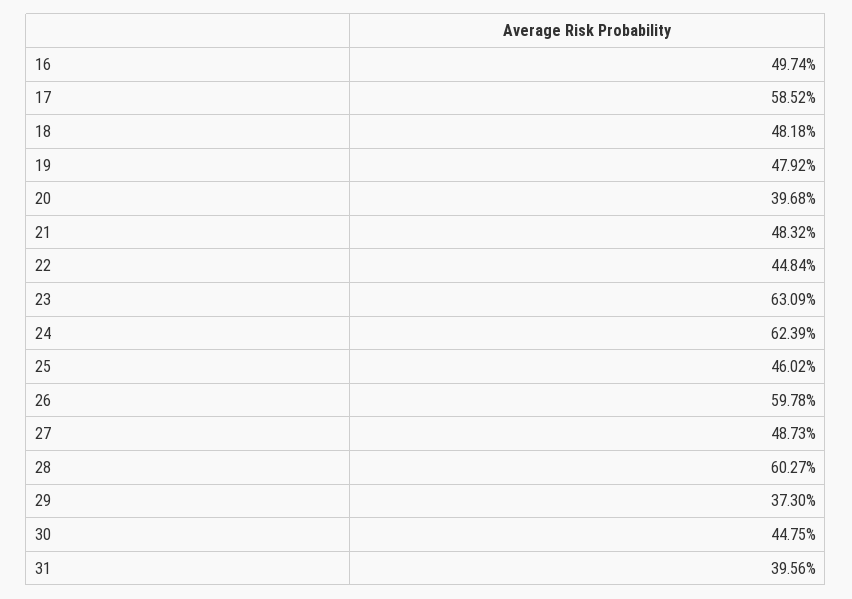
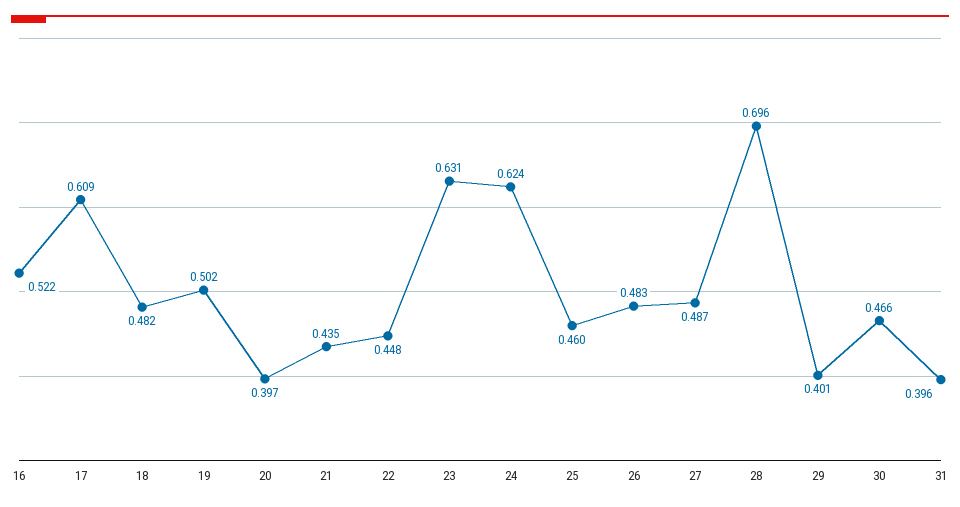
16: 0.4974 -> 0.522
17: 0.5852 -> 0.609
19: 0.4792 -> 0.502
21: 0.4832 -> 0.435
26: 0.5978 -> 0.483
28: 0.6027 -> 0.696
29: 0.373 -> 0.401
30: 0.4475 -> 0.466

